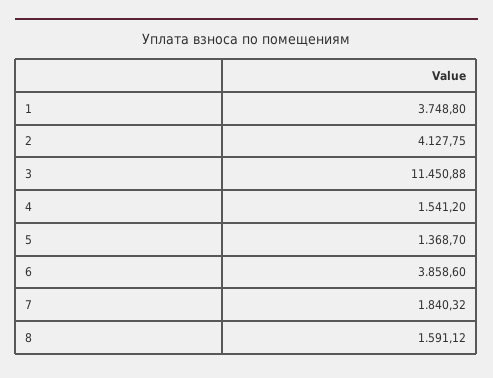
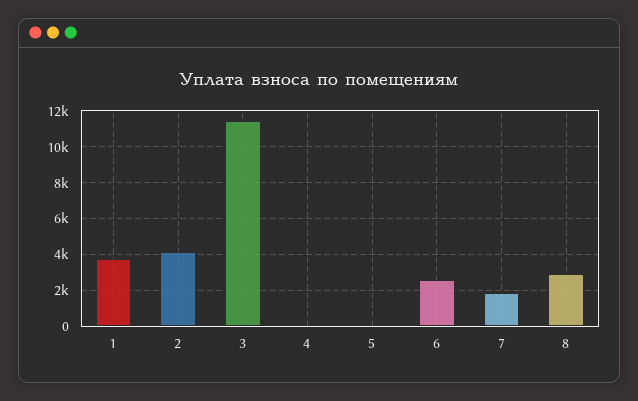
4: 1541.2 -> 0
5: 1368.7 -> 0
6: 3858.6 -> 2500
8: 1591.12 -> 3000

